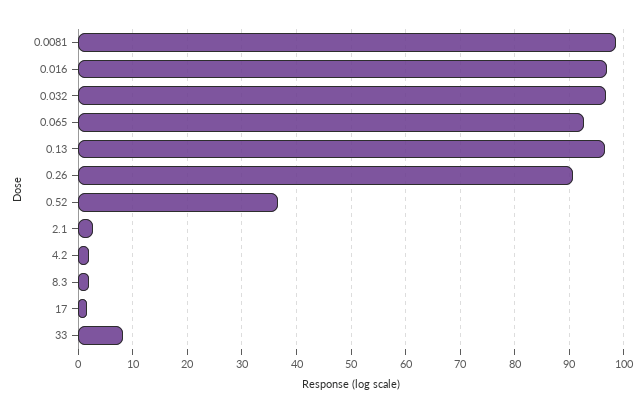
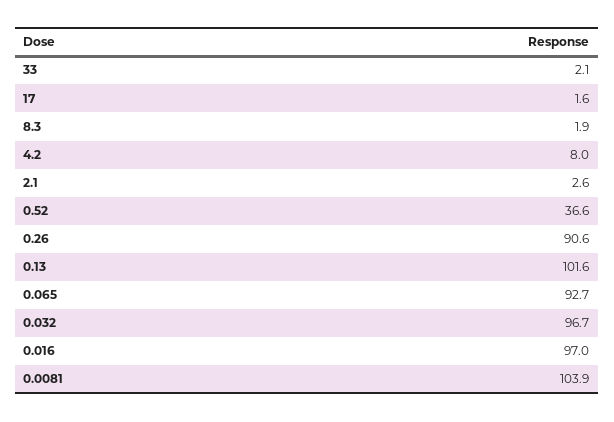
0.0081: 98 -> 103.9
0.13: 96 -> 101.6
4.2: 2 -> 8
33: 8 -> 2.1

